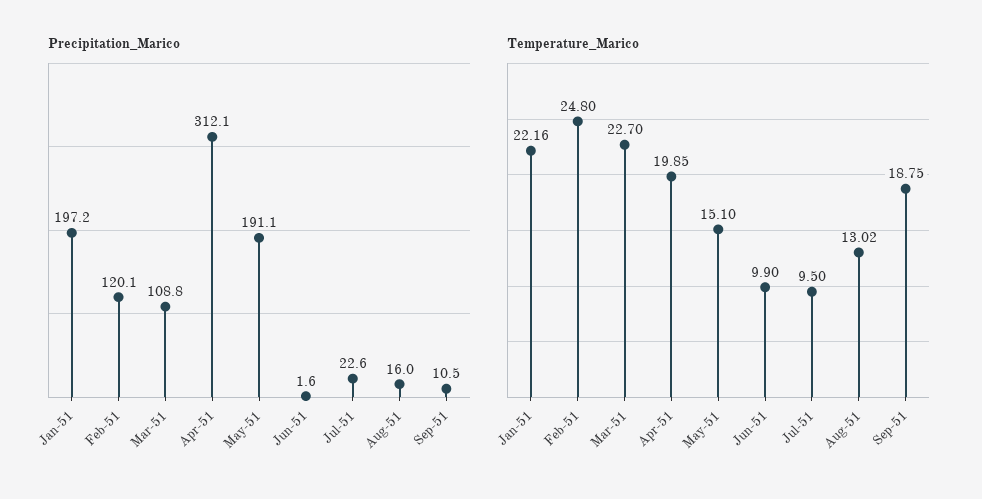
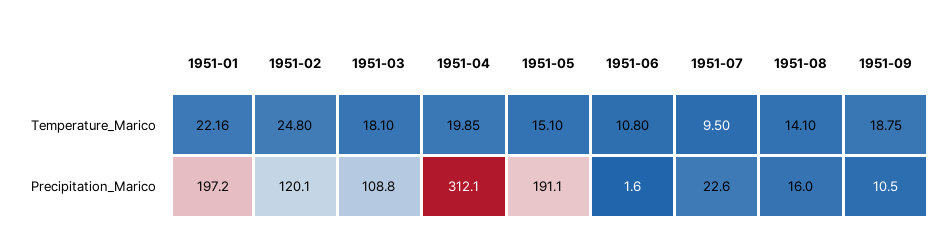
Temperature_Marico, Mar-51: 22.7 -> 18.1
Temperature_Marico, Jun-51: 9.9 -> 10.8
Temperature_Marico, Aug-51: 13.02 -> 14.1

